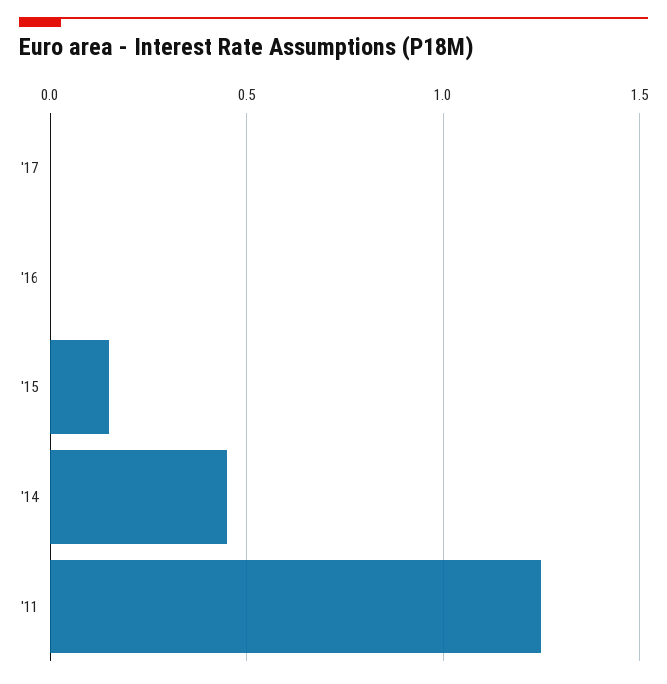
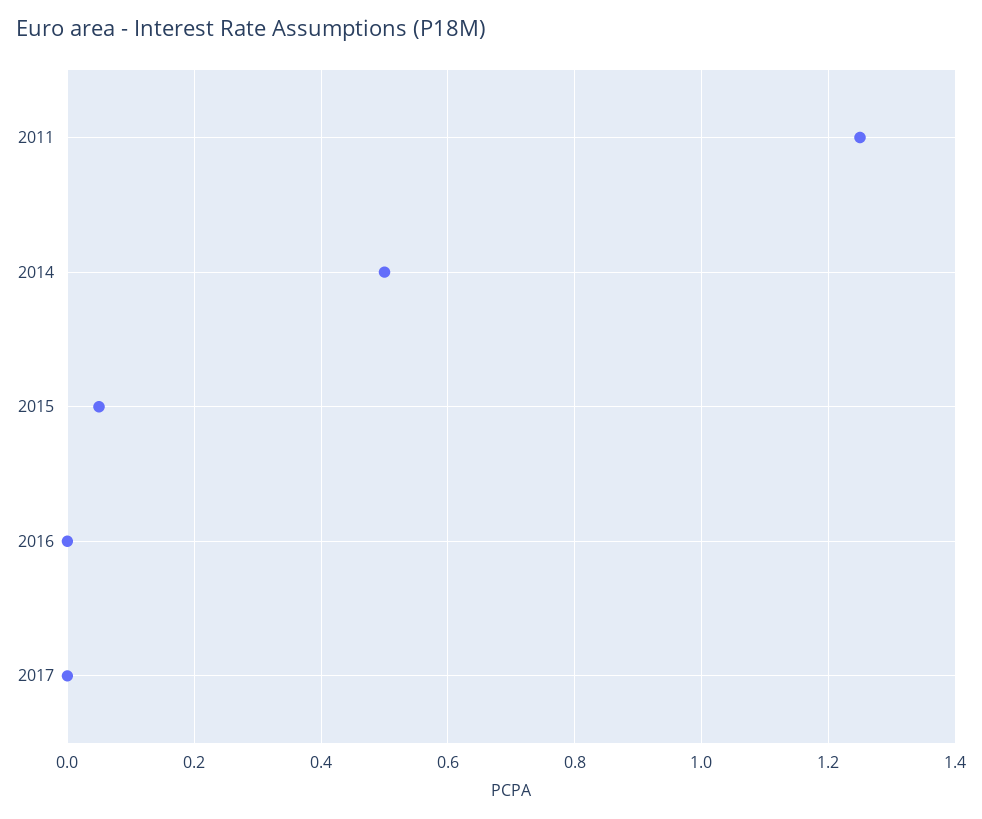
'15: 0.15 -> 0.05
'14: 0.45 -> 0.5

